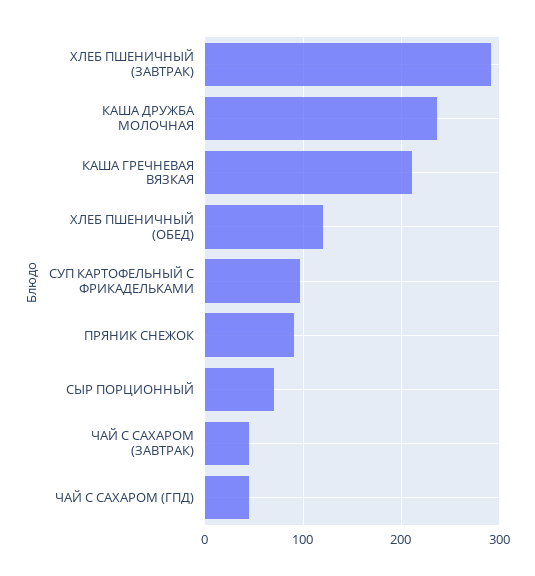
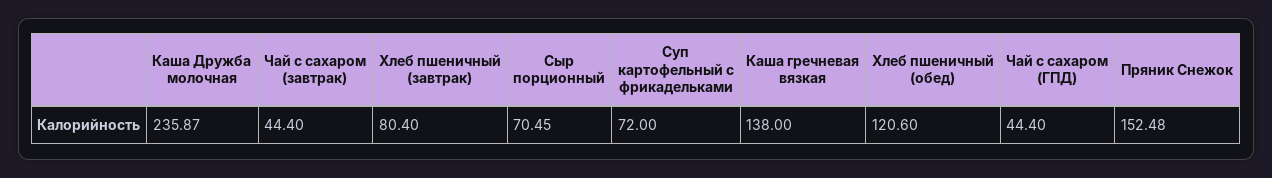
ХЛЕБ ПШЕНИЧНЫЙ (ЗАВТРАК): 290 -> 80.4
КАША ГРЕЧНЕВАЯ ВЯЗКАЯ: 210 -> 138
СУП КАРТОФЕЛЬНЫЙ С ФРИКАДЕЛЬКАМИ: 100 -> 72
ПРЯНИК СНЕЖОК: 90 -> 152.48

